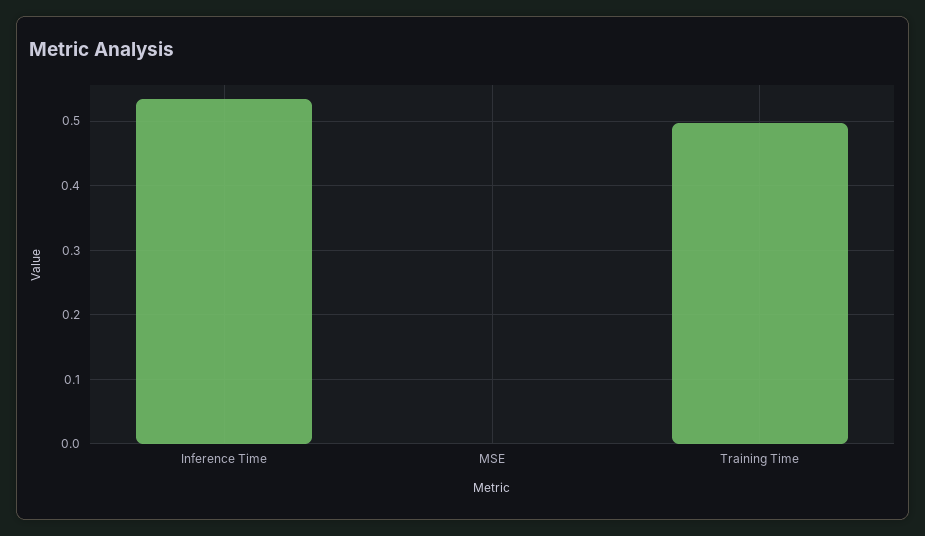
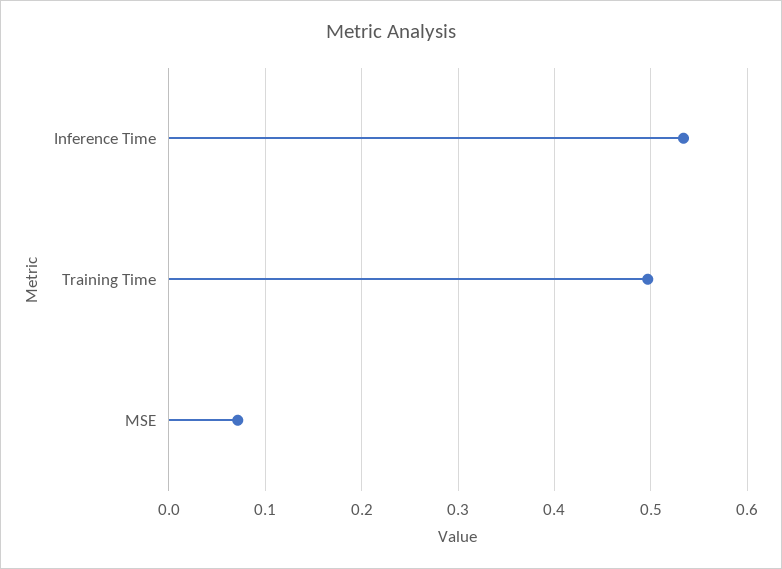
MSE: 0 -> 0.07

